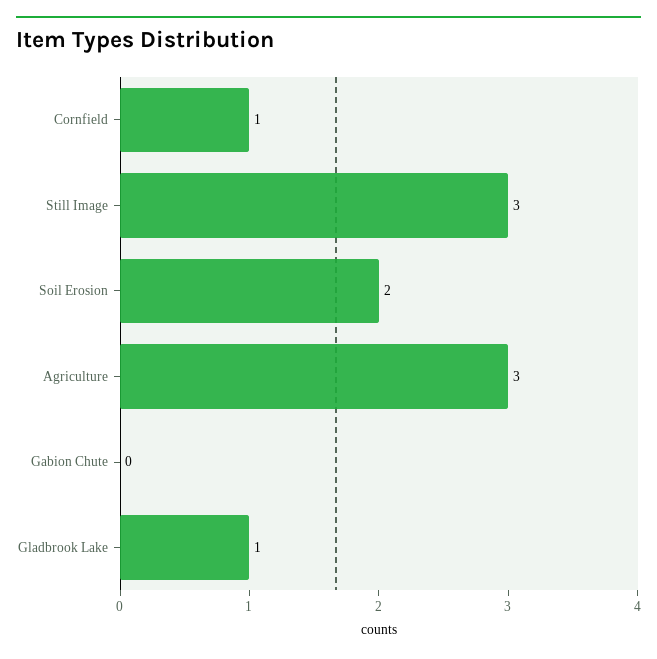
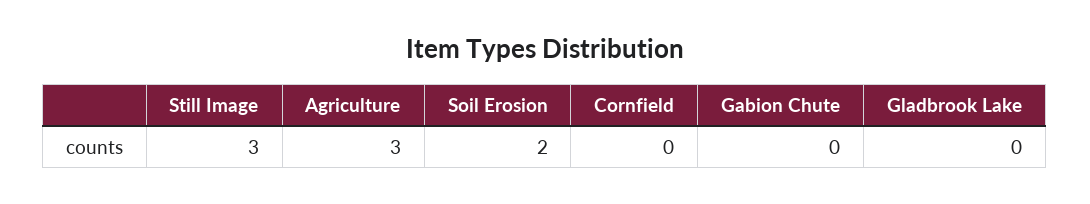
Cornfield: 1 -> 0
Gladbrook Lake: 1 -> 0

